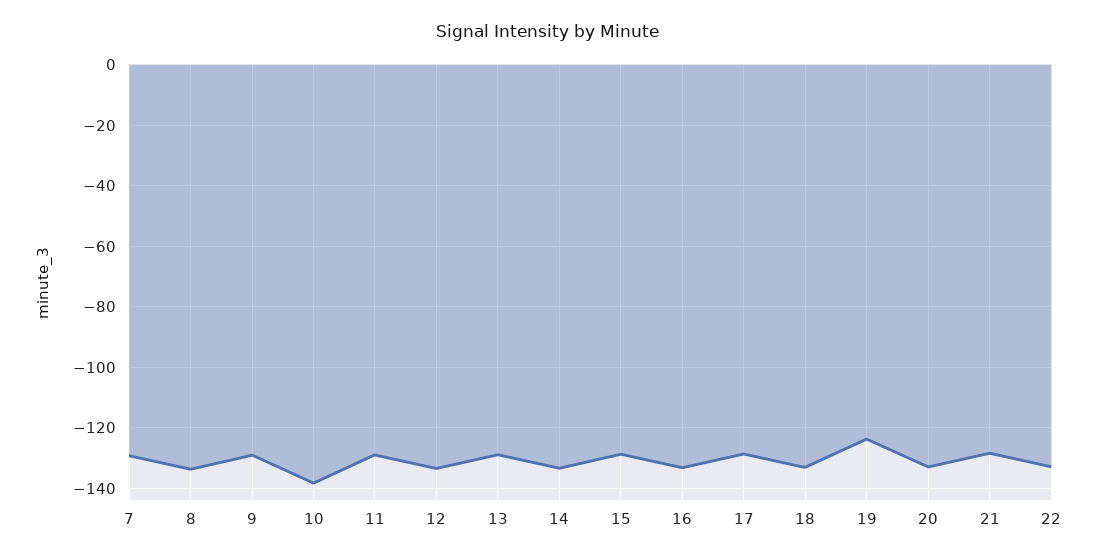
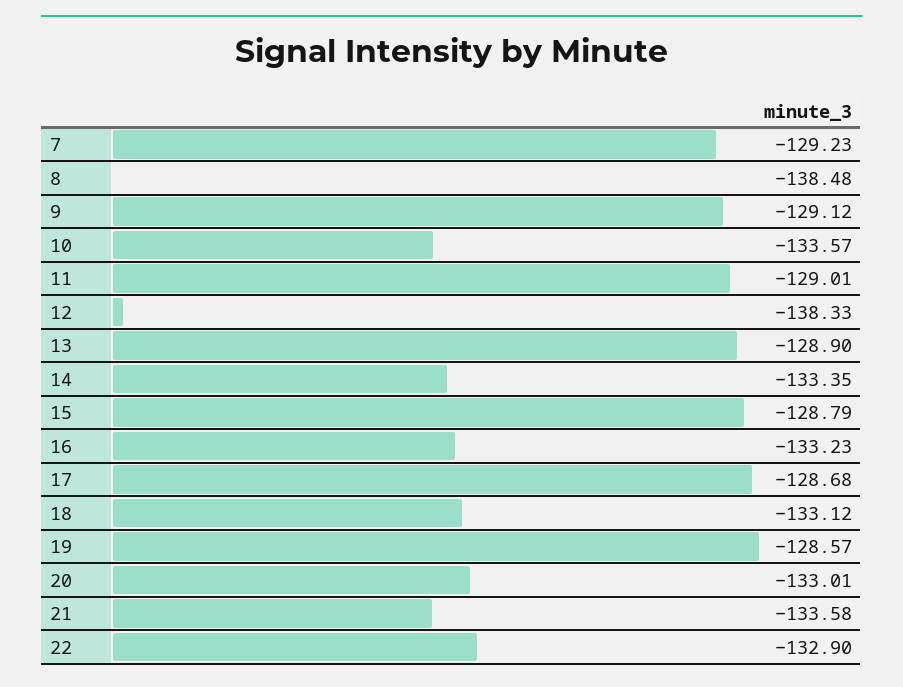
8: -134 -> -138.48
10: -138 -> -133.57
12: -134 -> -138.33
19: -124 -> -128.57
21: -128 -> -133.58

